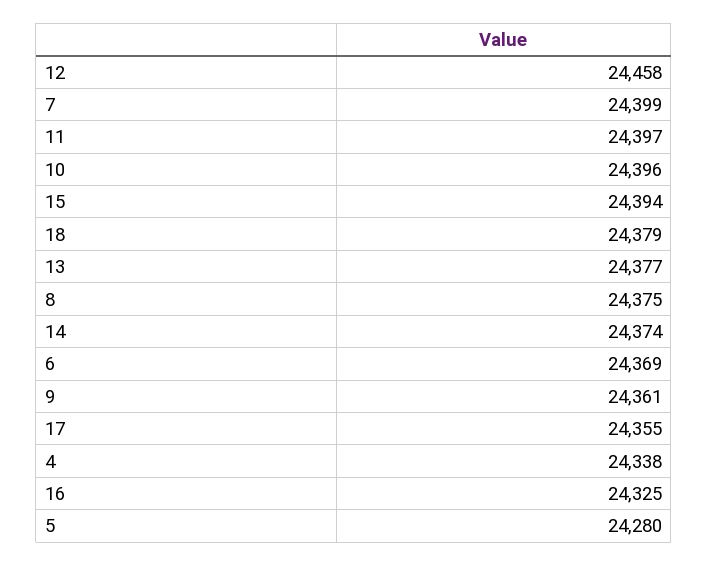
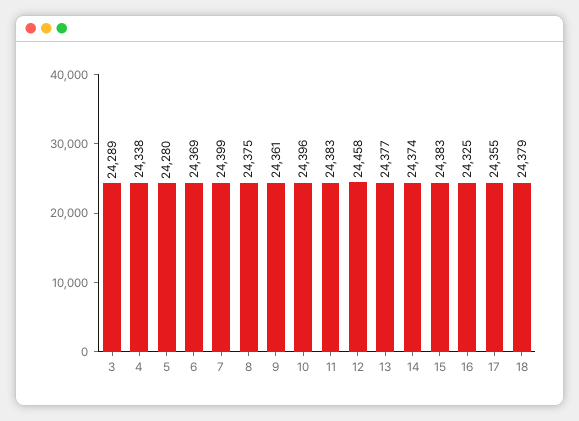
11: 24397 -> 24383
15: 24394 -> 24383
3: none -> 24289

